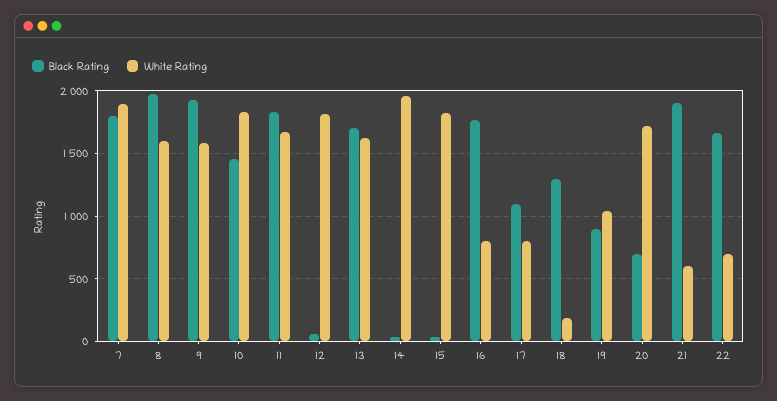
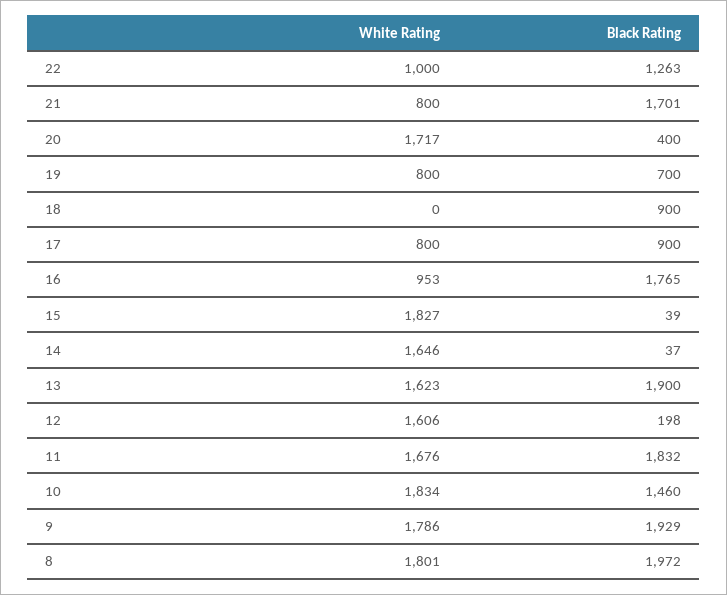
Black Rating, 7: 1800 -> none
White Rating, 7: 1900 -> none
White Rating, 8: 1600 -> 1801
White Rating, 9: 1600 -> 1786
Black Rating, 12: 50 -> 198
White Rating, 12: 1800 -> 1606
Black Rating, 13: 1700 -> 1900
White Rating, 14: 1950 -> 1646
White Rating, 16: 800 -> 953
Black Rating, 17: 1100 -> 900
Black Rating, 18: 1300 -> 900
White Rating, 18: 200 -> 0
Black Rating, 19: 900 -> 700
White Rating, 19: 1050 -> 800
Black Rating, 20: 700 -> 400
Black Rating, 21: 1900 -> 1701
White Rating, 21: 600 -> 800
Black Rating, 22: 1650 -> 1263
White Rating, 22: 700 -> 1000

